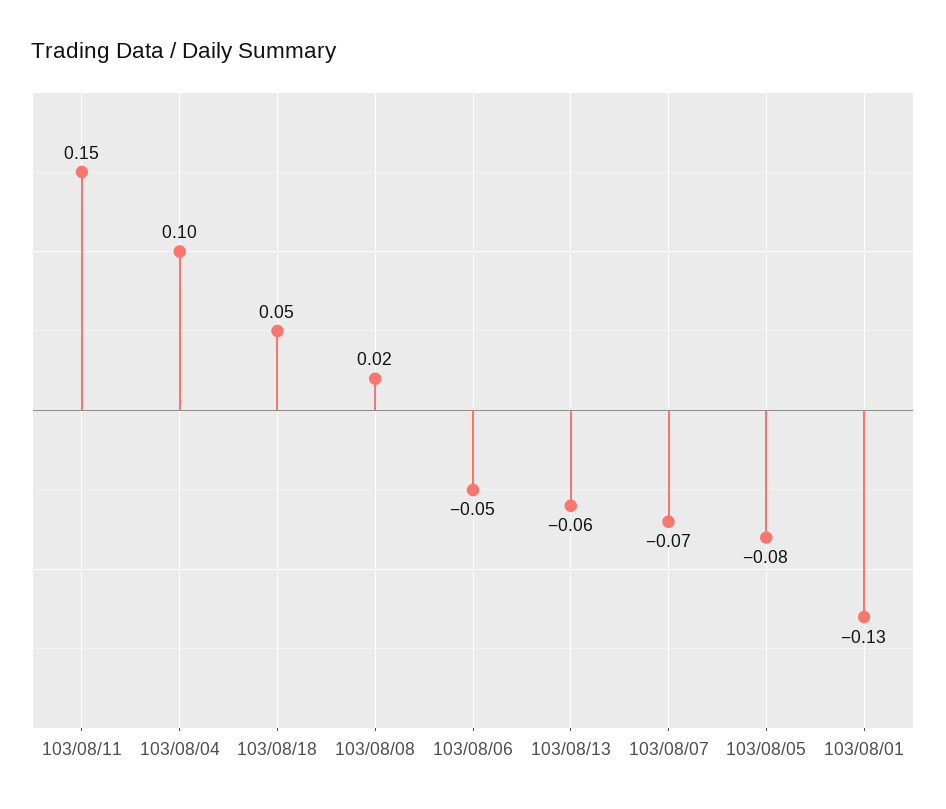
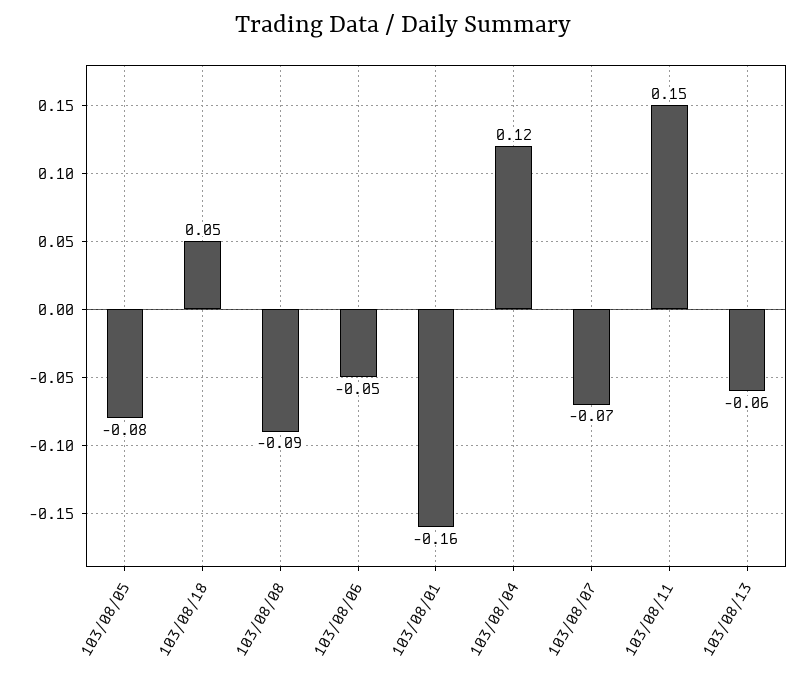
103/08/04: 0.1 -> 0.12
103/08/08: 0.02 -> -0.09
103/08/01: -0.13 -> -0.16

